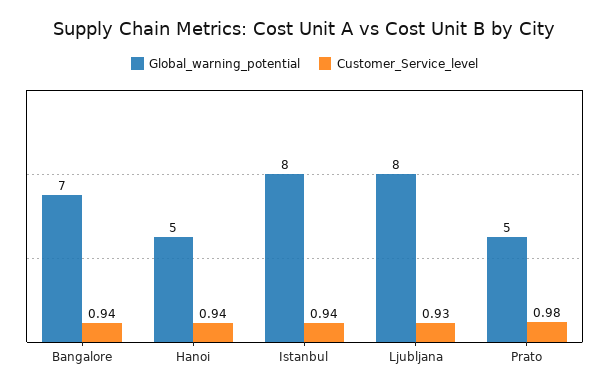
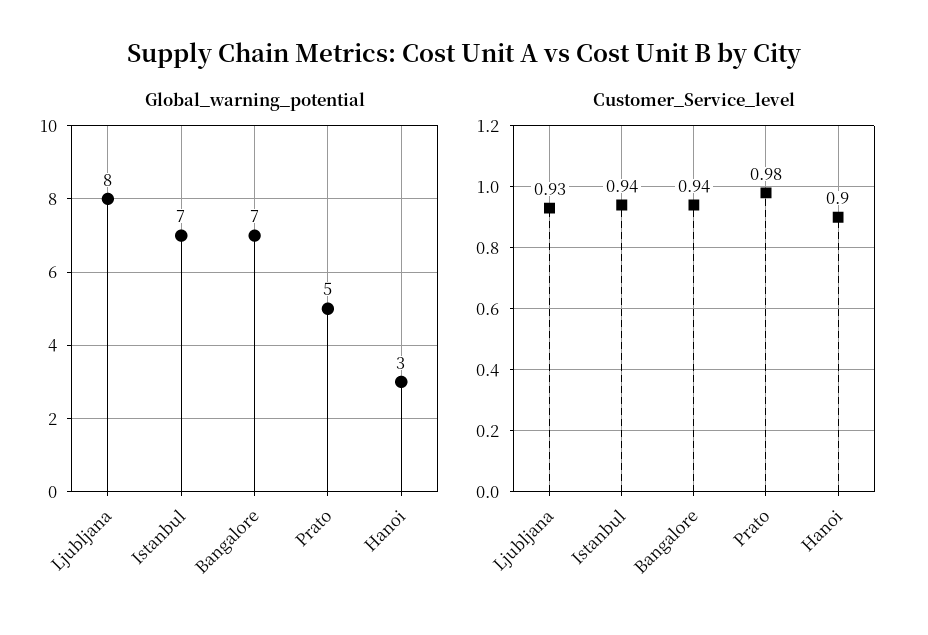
Global_warning_potential, Hanoi: 5 -> 3
Customer_Service_level, Hanoi: 0.94 -> 0.9
Global_warning_potential, Istanbul: 8 -> 7

